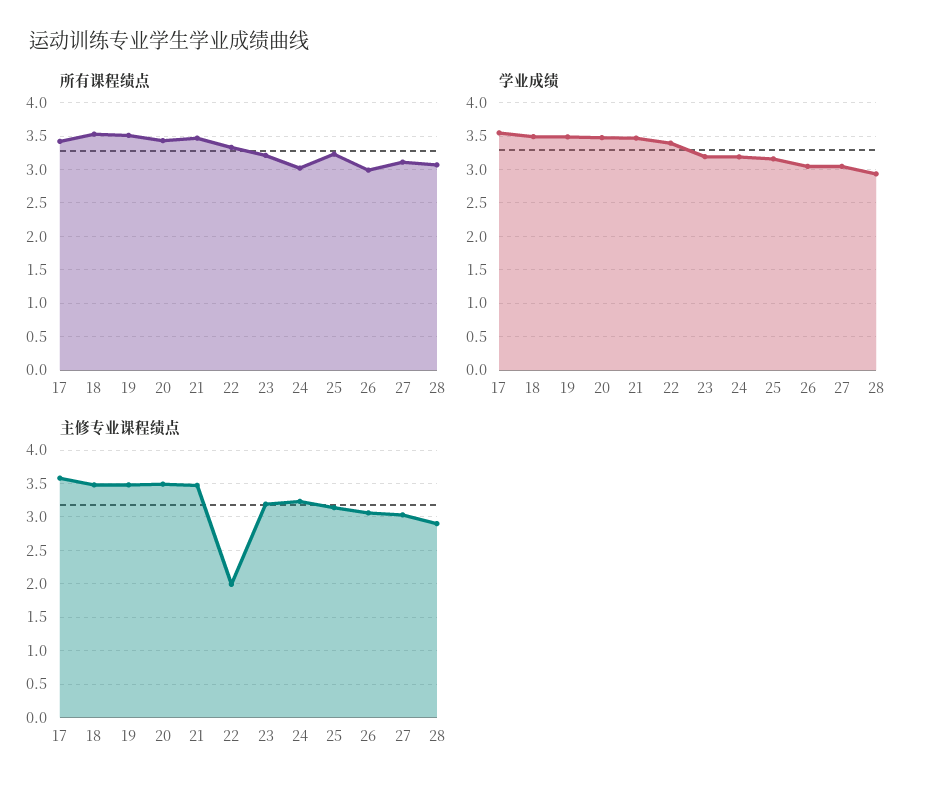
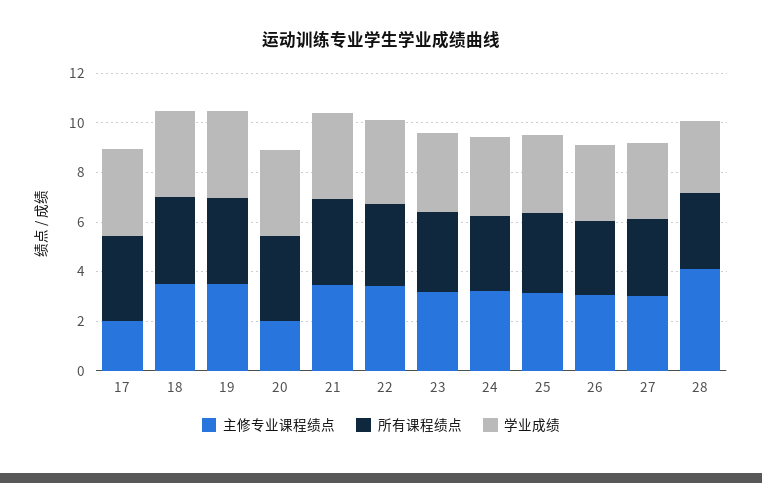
主修专业课程绩点, 17: 3.6 -> 2
主修专业课程绩点, 20: 3.5 -> 2
主修专业课程绩点, 22: 2 -> 3.5
主修专业课程绩点, 28: 2.9 -> 4

